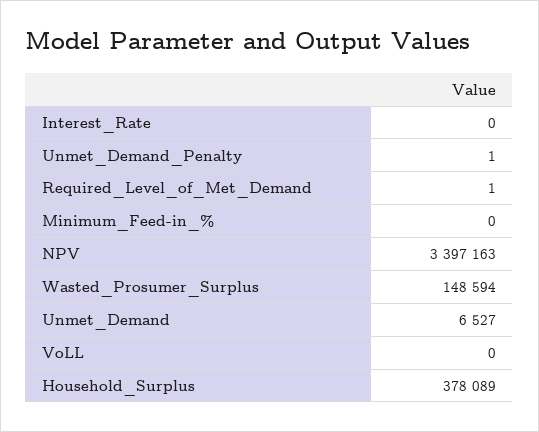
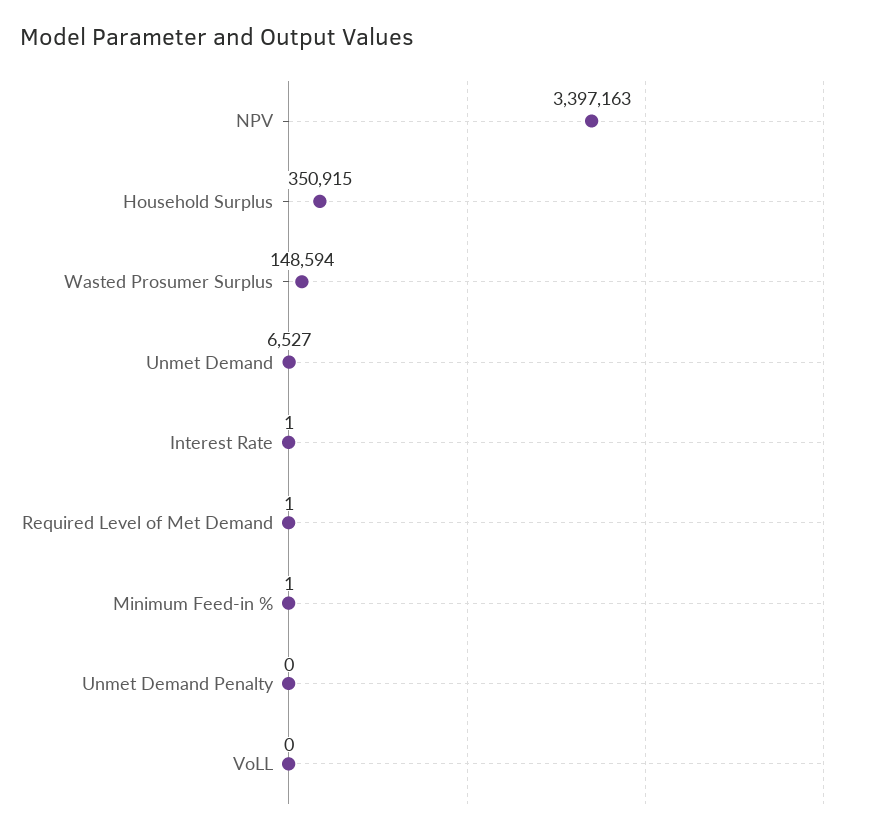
Interest_Rate: 0 -> 1
Unmet_Demand_Penalty: 1 -> 0
Minimum_Feed-in_%: 0 -> 1
Household_Surplus: 378089 -> 350915

